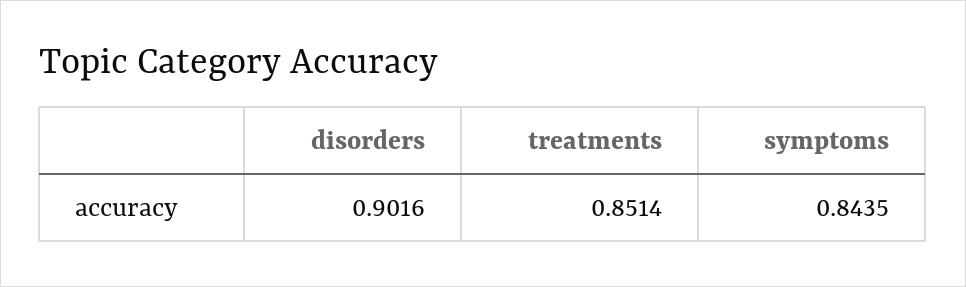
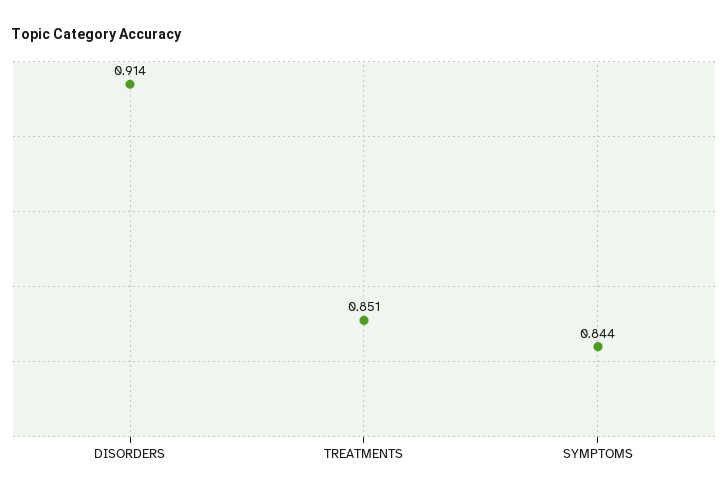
disorders: 0.9016 -> 0.914

